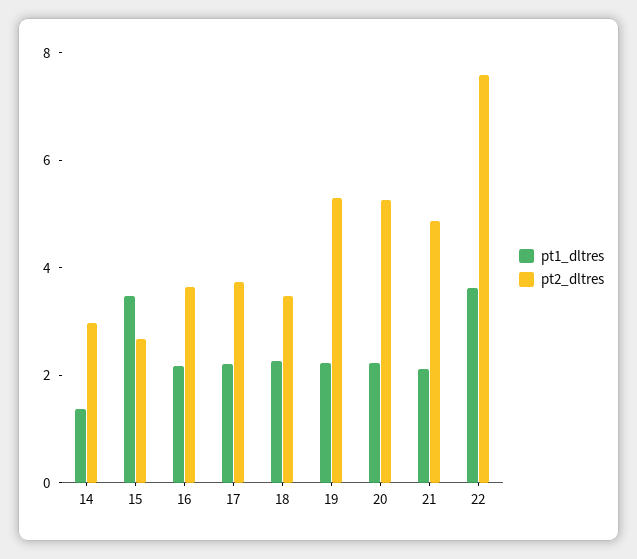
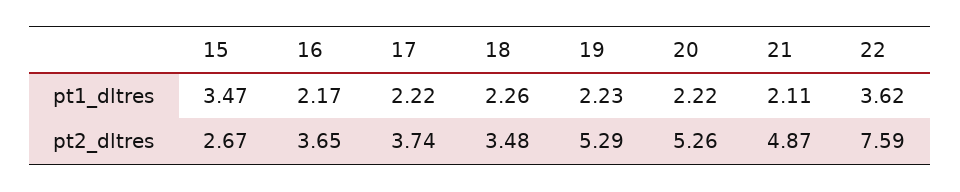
pt1_dltres, 14: 1.5 -> none
pt2_dltres, 14: 3 -> none

